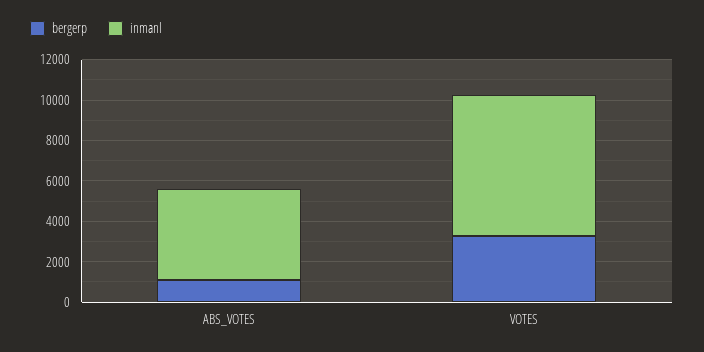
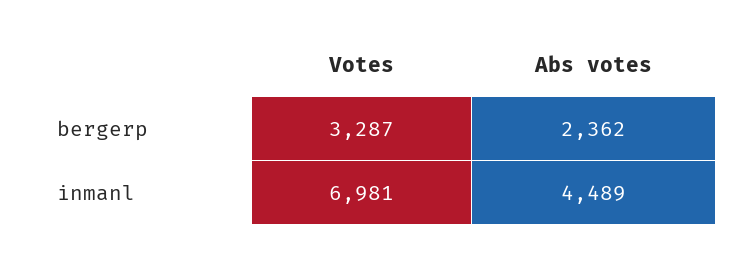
bergerp, ABS_VOTES: 1000 -> 2362

